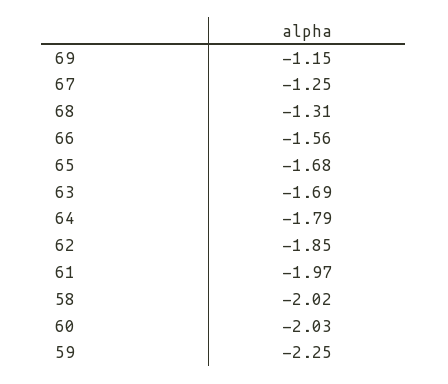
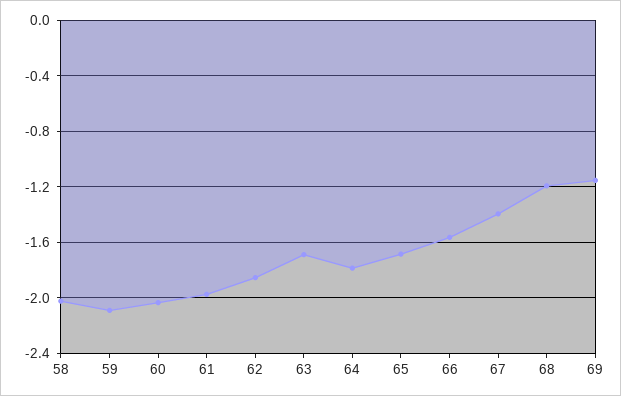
67: -1.25 -> -1.4
68: -1.31 -> -1.2
59: -2.25 -> -2.1

